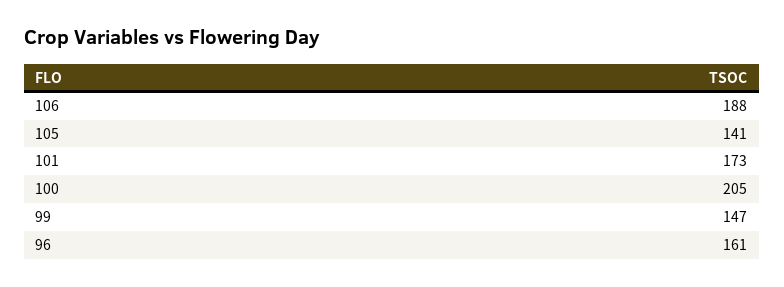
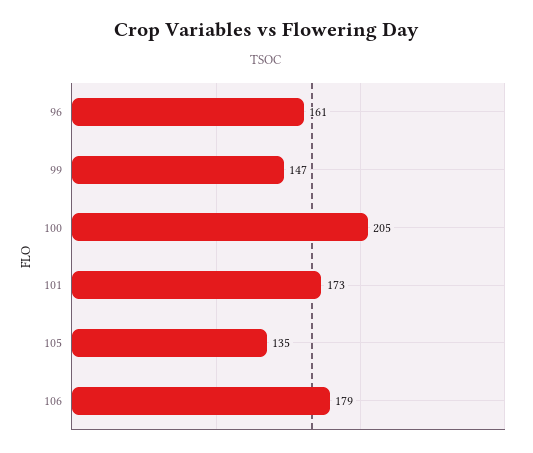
106: 188 -> 179
105: 141 -> 135

